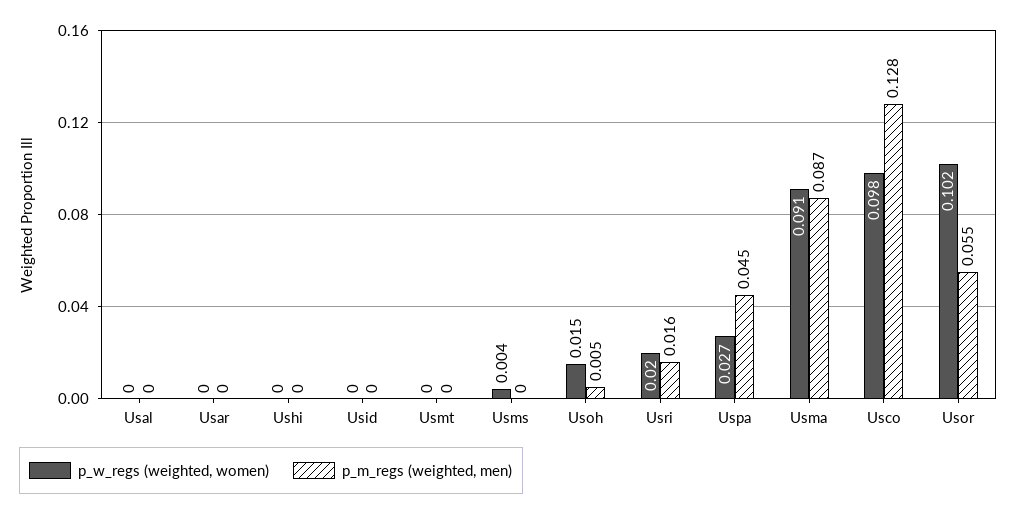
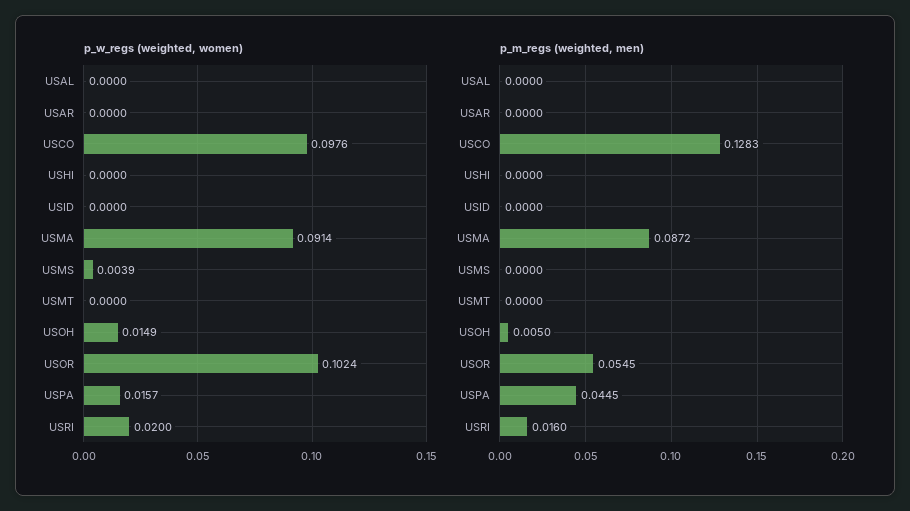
p_w_regs (weighted, women), Uspa: 0.027 -> 0.0157

